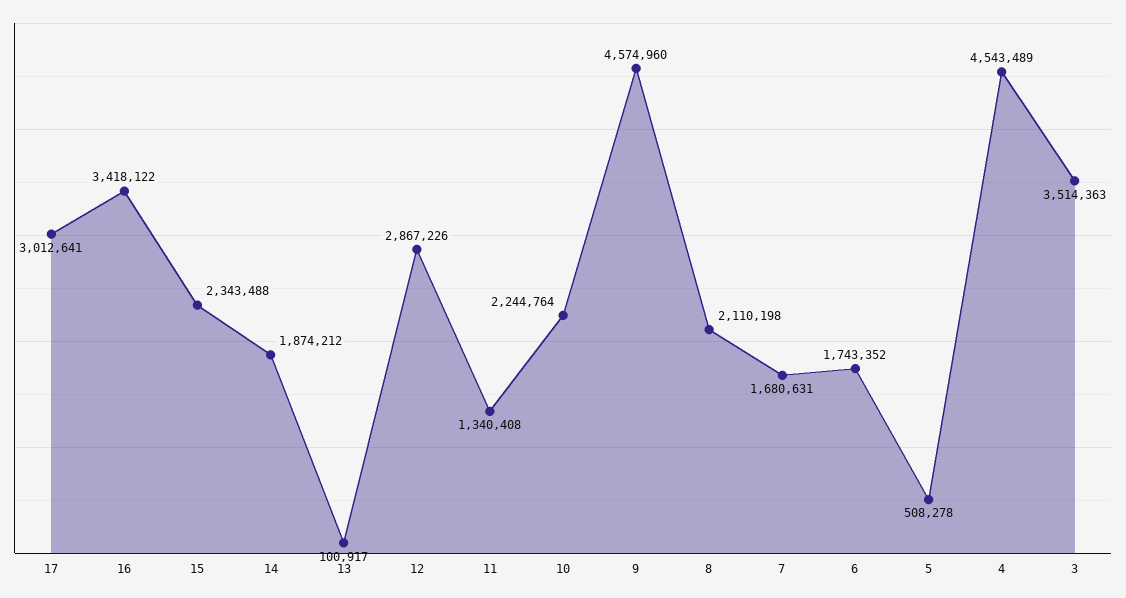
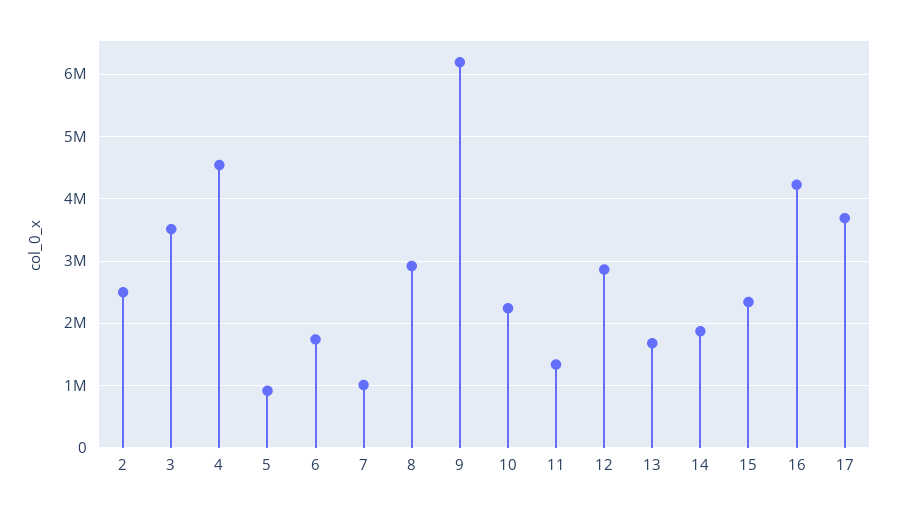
17: 3012641 -> 3700000
16: 3418122 -> 4200000
13: 100917 -> 1700000
9: 4574960 -> 6200000
8: 2110198 -> 2900000
7: 1680631 -> 1000000
5: 508278 -> 900000
2: none -> 2500000

